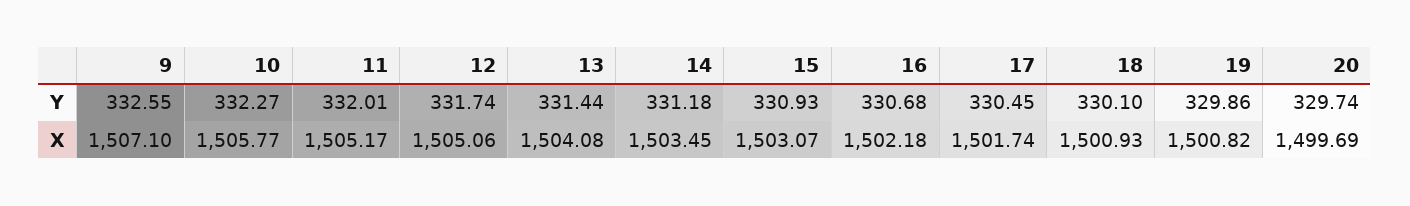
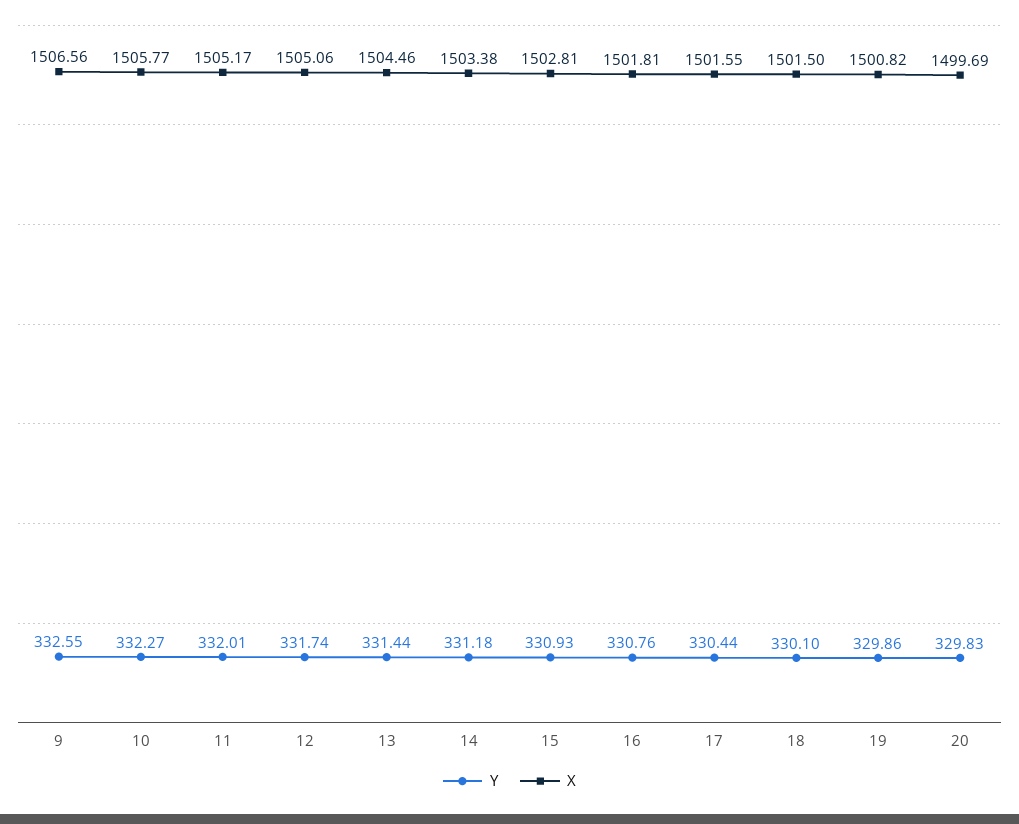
Y, 16: 330.68 -> 330.76
Y, 17: 330.45 -> 330.44
Y, 20: 329.74 -> 329.83
X, 9: 1507.1 -> 1506.56
X, 13: 1504.08 -> 1504.46
X, 14: 1503.45 -> 1503.38
X, 15: 1503.07 -> 1502.81
X, 16: 1502.18 -> 1501.81
X, 17: 1501.74 -> 1501.55
X, 18: 1500.93 -> 1501.5

